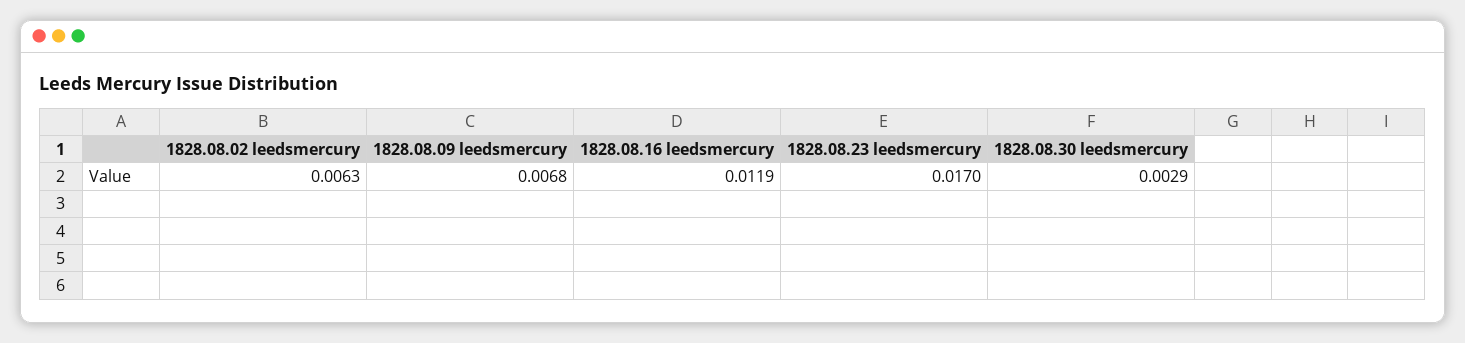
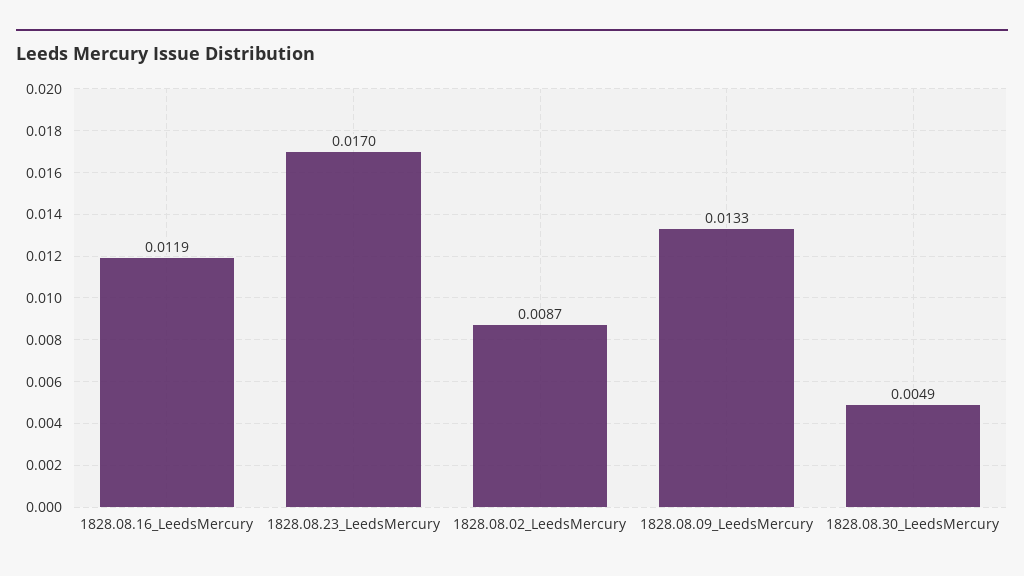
1828.08.02 leedsmercury: 0.0063 -> 0.0087
1828.08.09 leedsmercury: 0.0068 -> 0.0133
1828.08.30 leedsmercury: 0.0029 -> 0.0049

